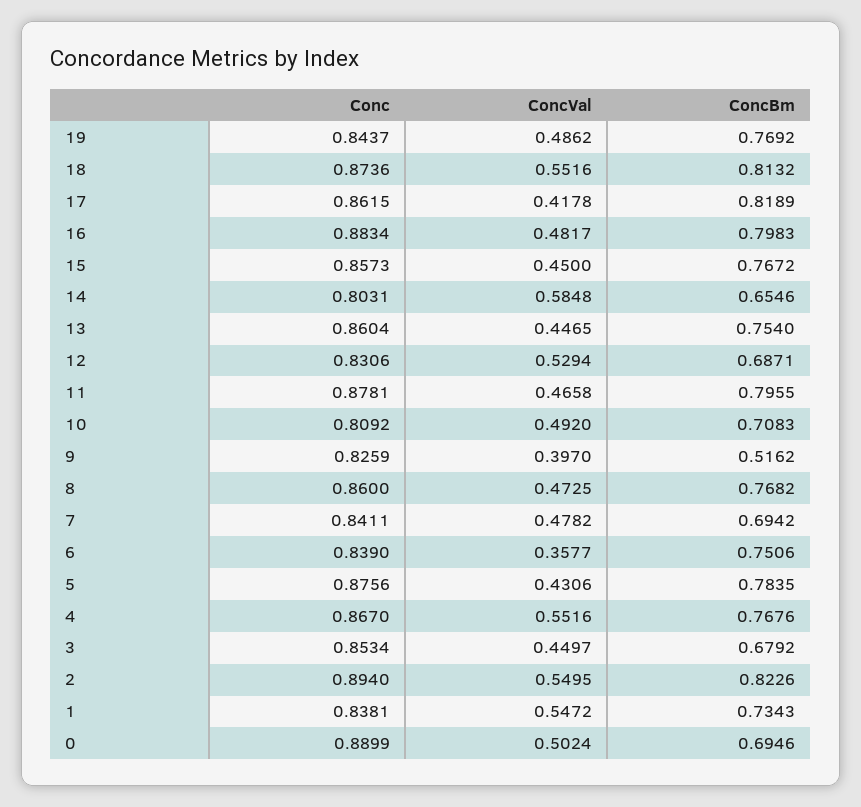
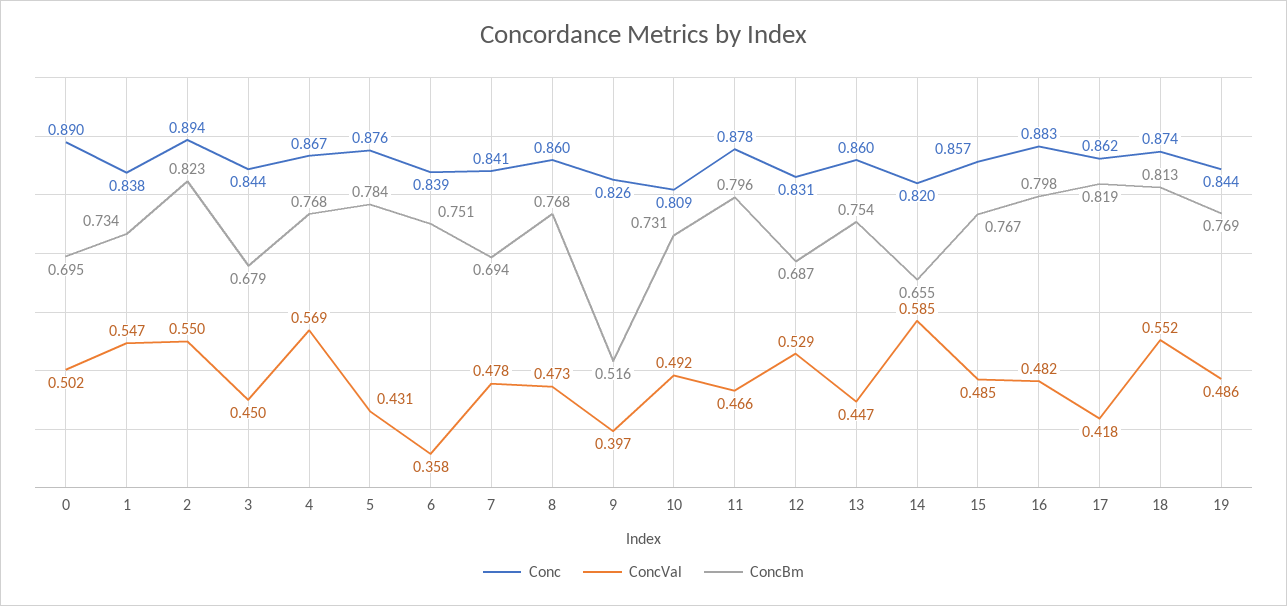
ConcVal, 15: 0.45 -> 0.485
Conc, 14: 0.8031 -> 0.82
ConcBm, 10: 0.7083 -> 0.731
ConcVal, 4: 0.5516 -> 0.569
Conc, 3: 0.8534 -> 0.844

